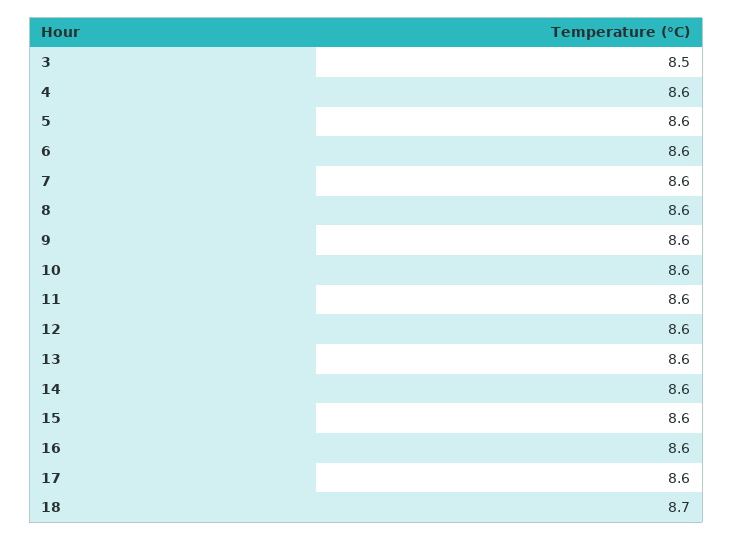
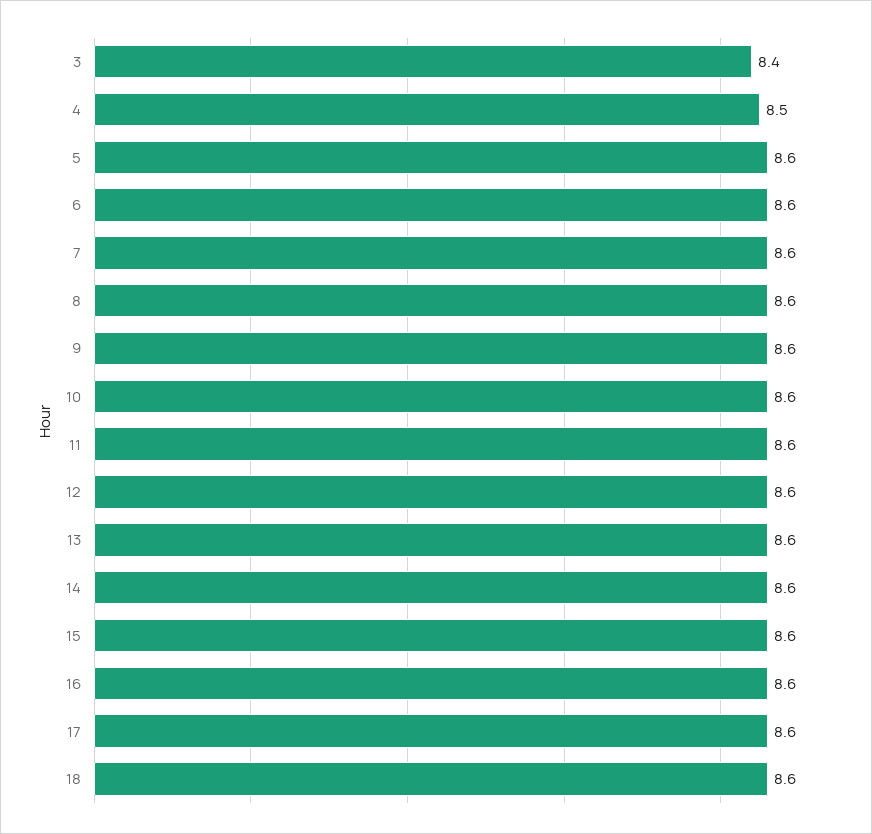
3: 8.5 -> 8.4
4: 8.6 -> 8.5
18: 8.7 -> 8.6

